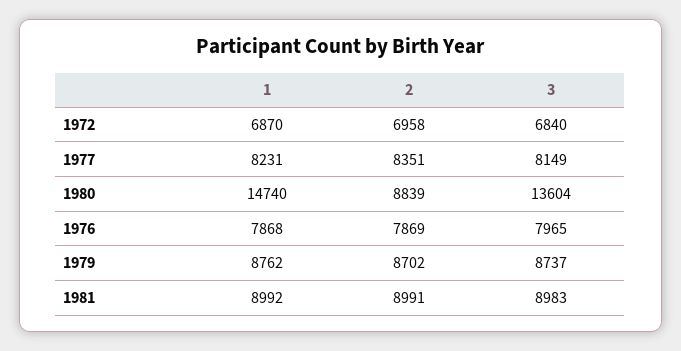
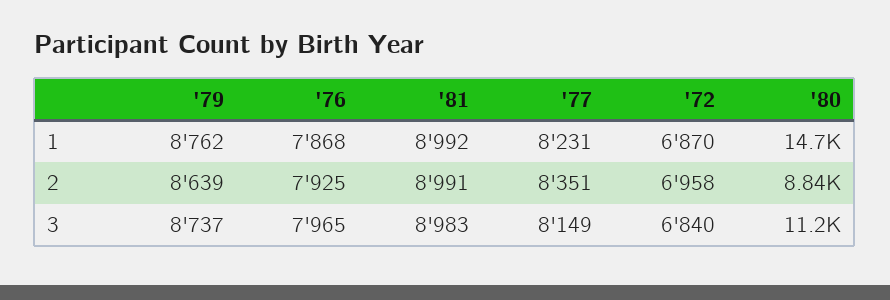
3, 1980: 13604 -> 11200
2, 1976: 7869 -> 7925
2, 1979: 8702 -> 8639

